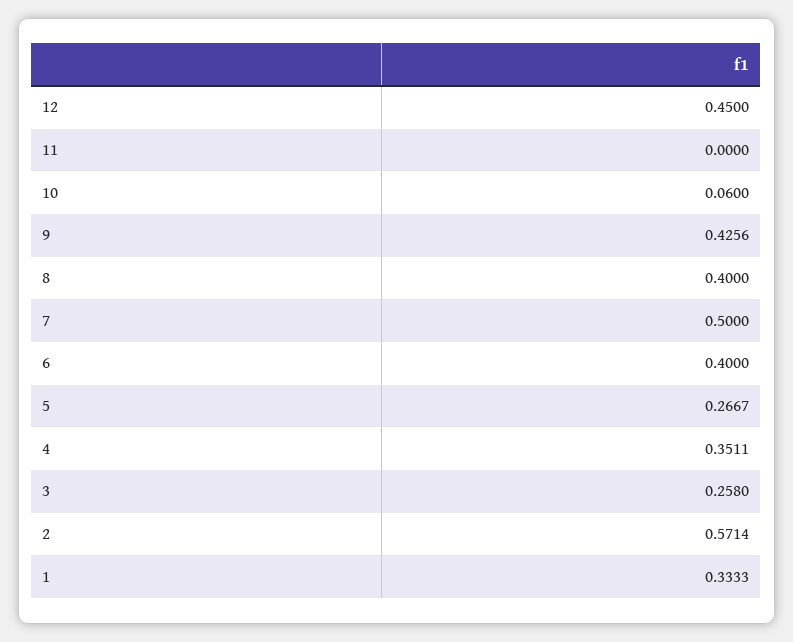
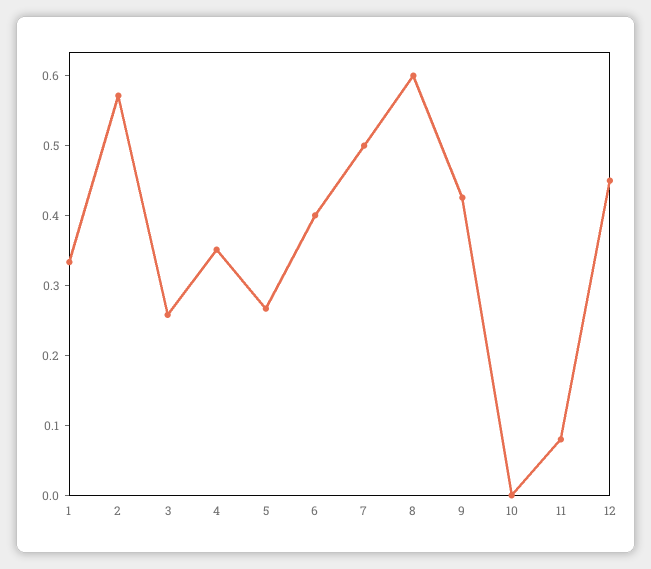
11: 0 -> 0.08
10: 0.06 -> 0
8: 0.4 -> 0.6

